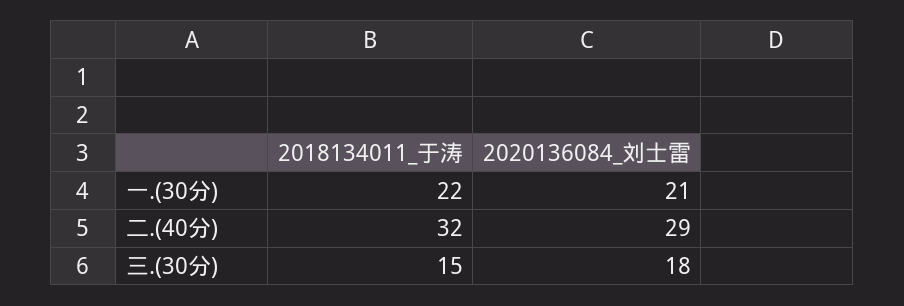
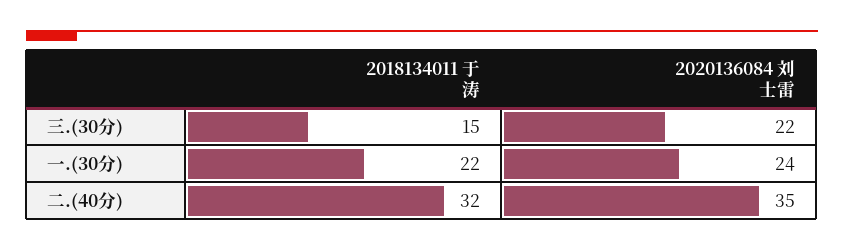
2020136084_刘士雷, 一.(30分): 21 -> 24
2020136084_刘士雷, 二.(40分): 29 -> 35
2020136084_刘士雷, 三.(30分): 18 -> 22

